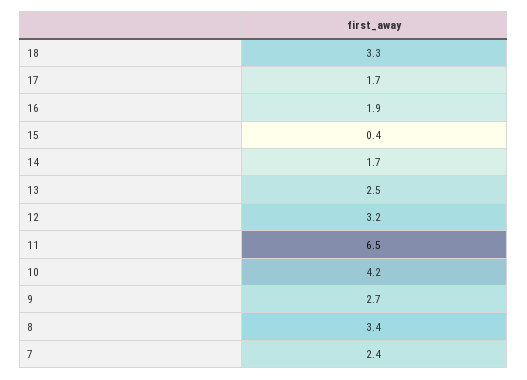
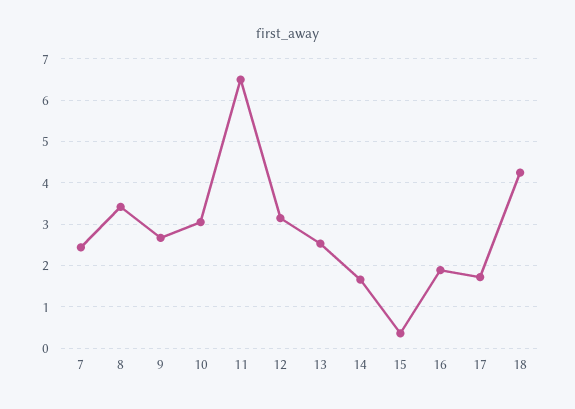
18: 3.3 -> 4.2
10: 4.2 -> 3

